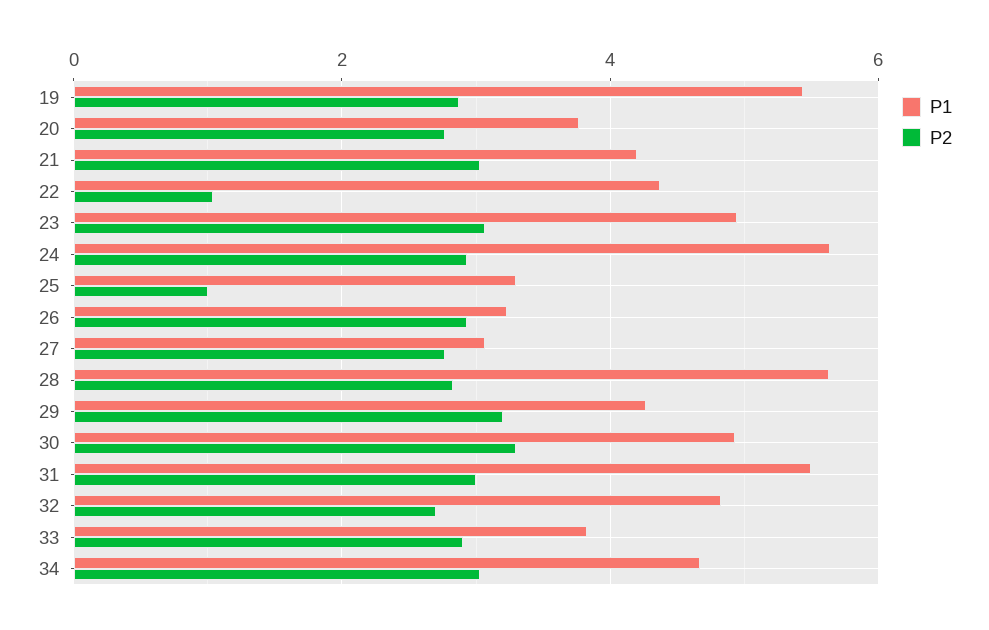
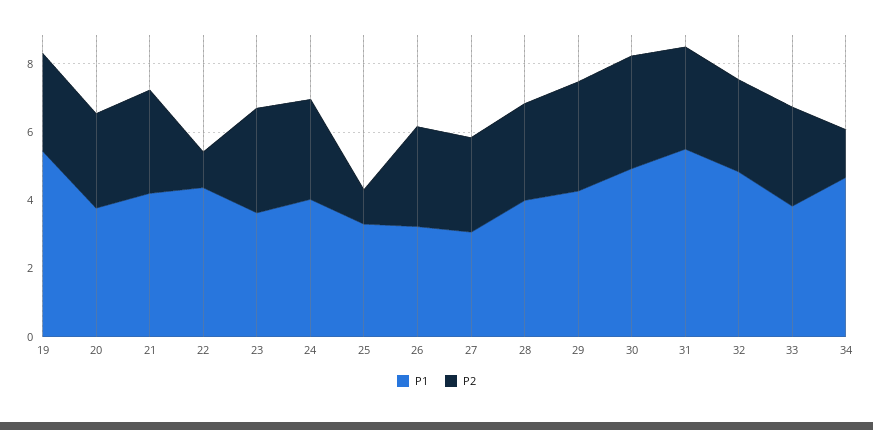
P1, 23: 5 -> 3.5
P1, 24: 5.6 -> 4
P1, 28: 5.6 -> 4
P2, 34: 3 -> 1.5

